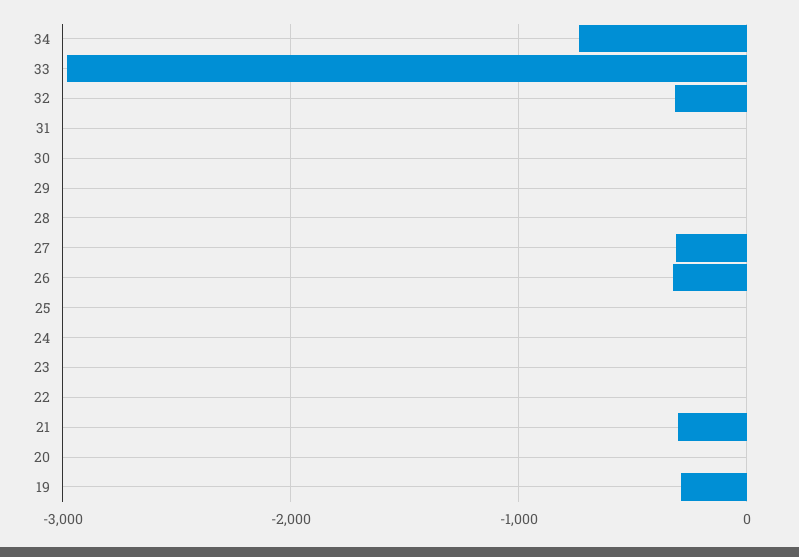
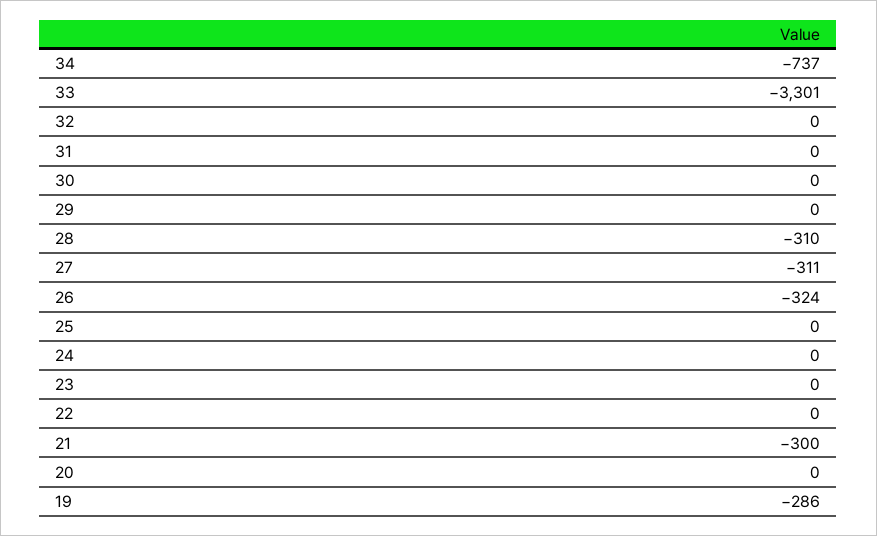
33: -3000 -> -3301
32: -300 -> 0
28: 0 -> -310

